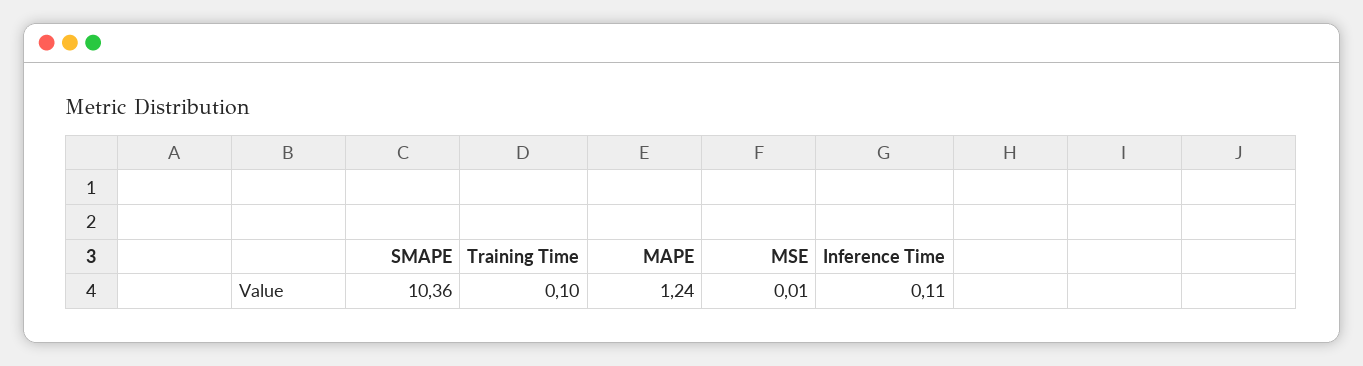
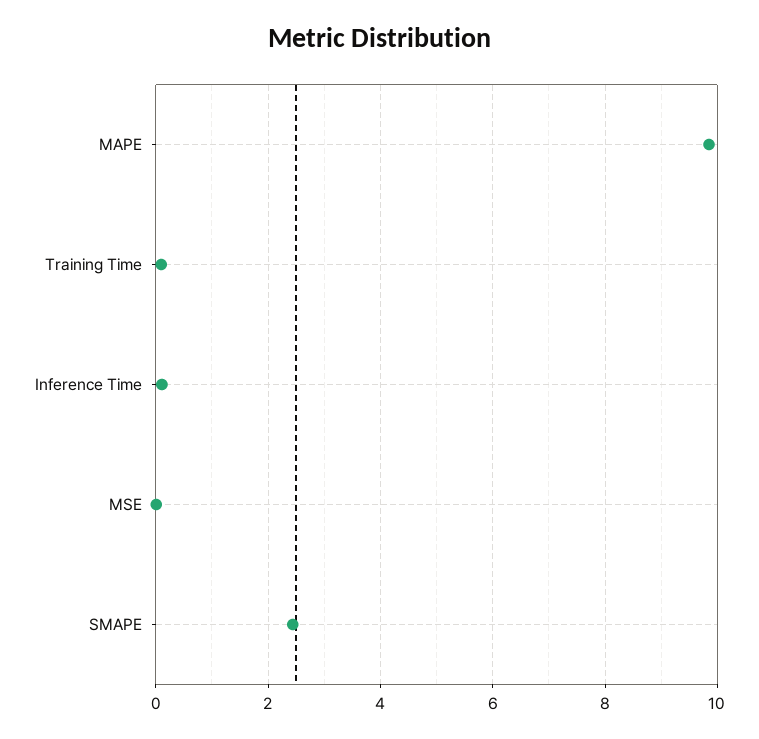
SMAPE: 10.36 -> 2.4
MAPE: 1.24 -> 9.8

